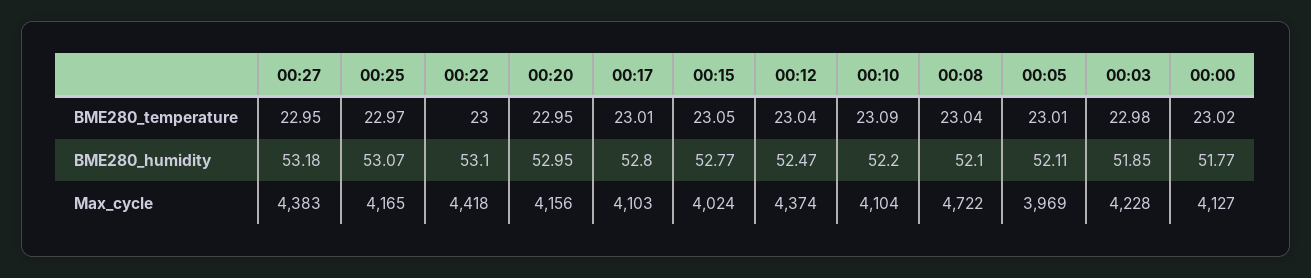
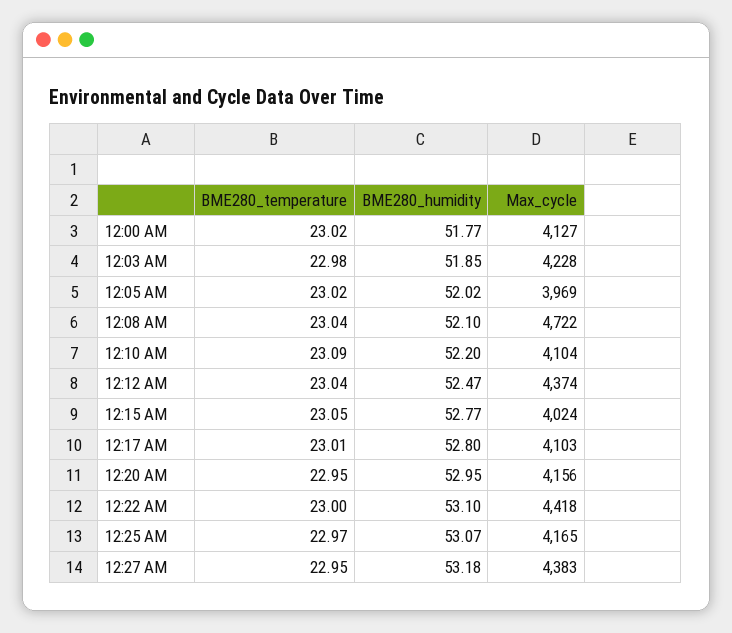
00:05, BME280_temperature: 23.01 -> 23.02
00:05, BME280_humidity: 52.11 -> 52.02

